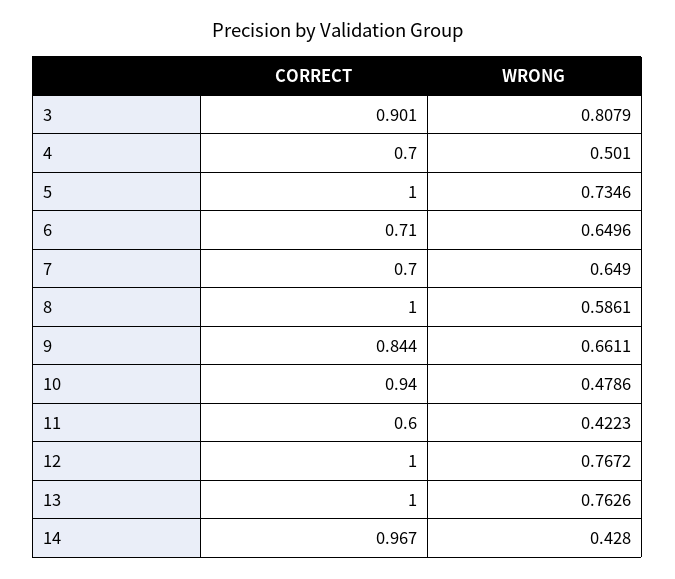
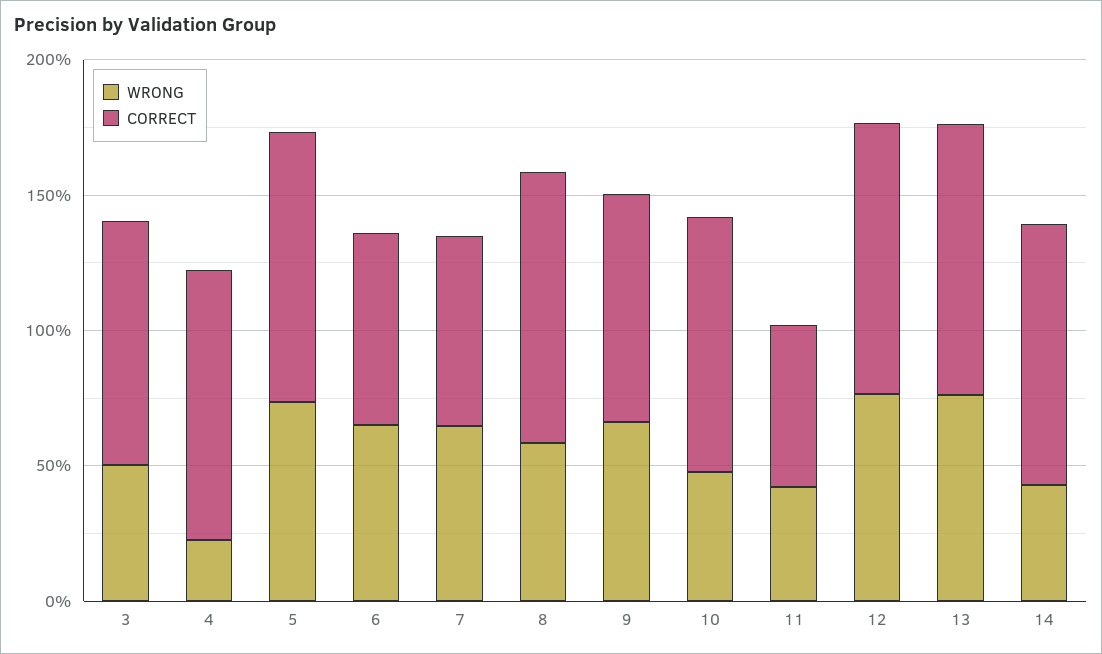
WRONG, 3: 0.8079 -> 0.5
CORRECT, 4: 0.7 -> 1
WRONG, 4: 0.501 -> 0.2

